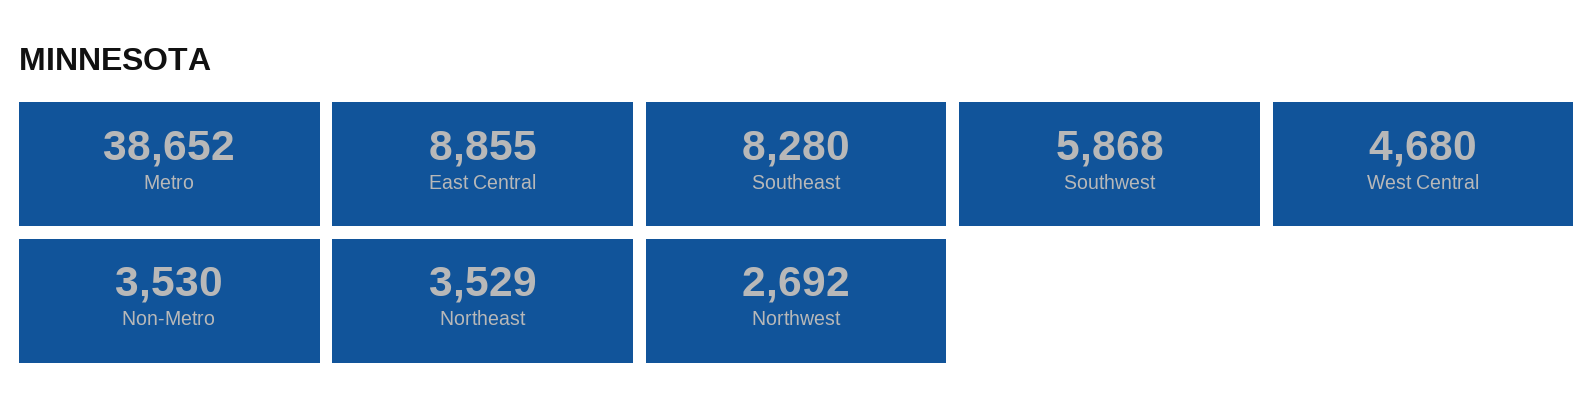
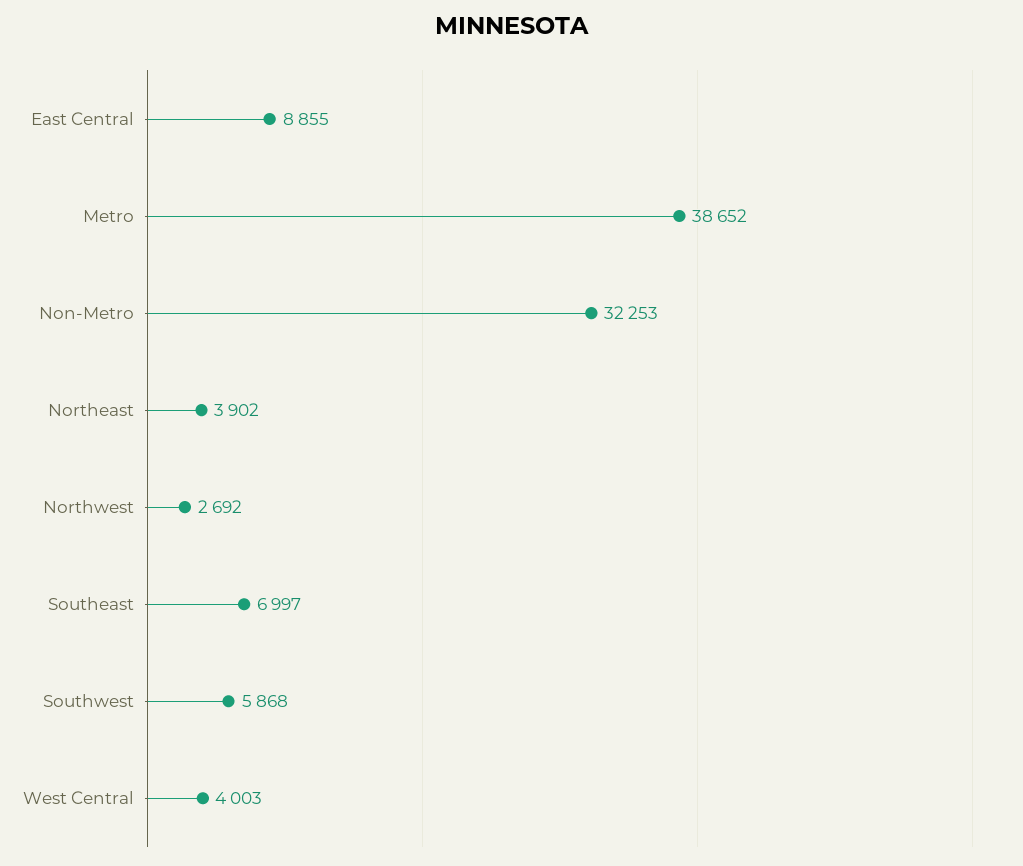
Southeast: 8280 -> 6997
West Central: 4680 -> 4003
Non-Metro: 3530 -> 32253
Northeast: 3529 -> 3902

